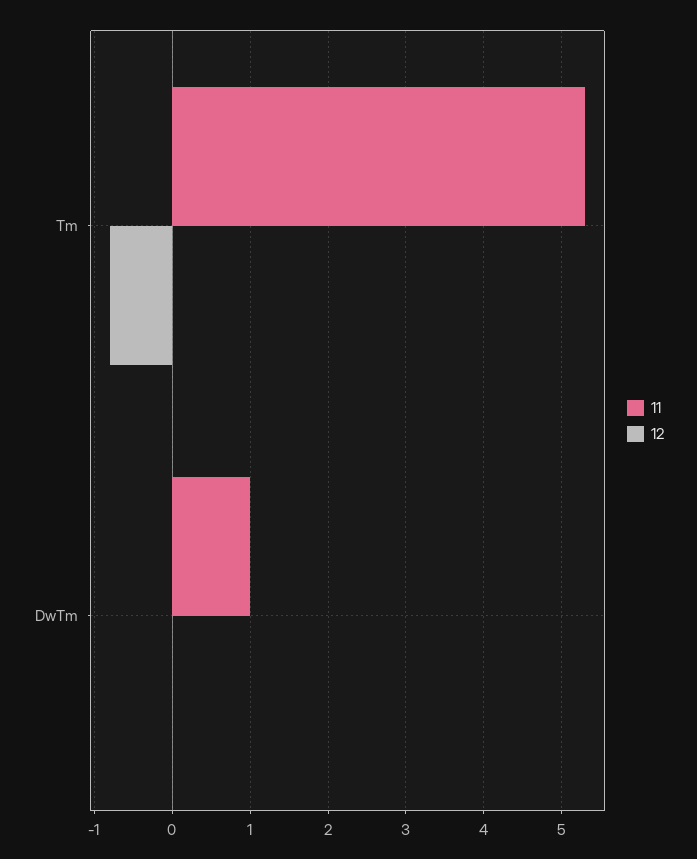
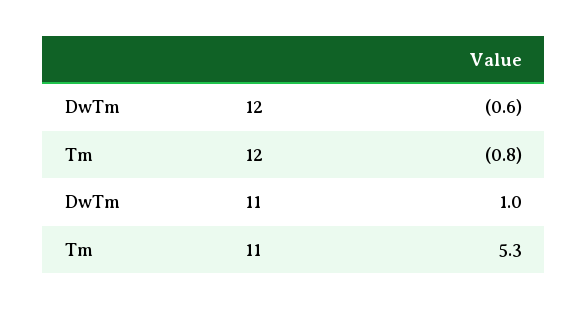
12, DwTm: 0 -> -0.6

